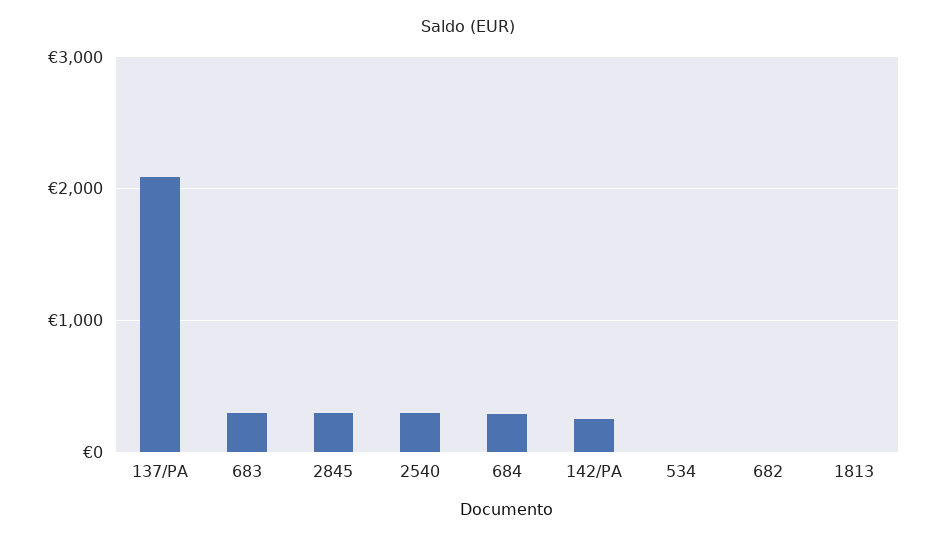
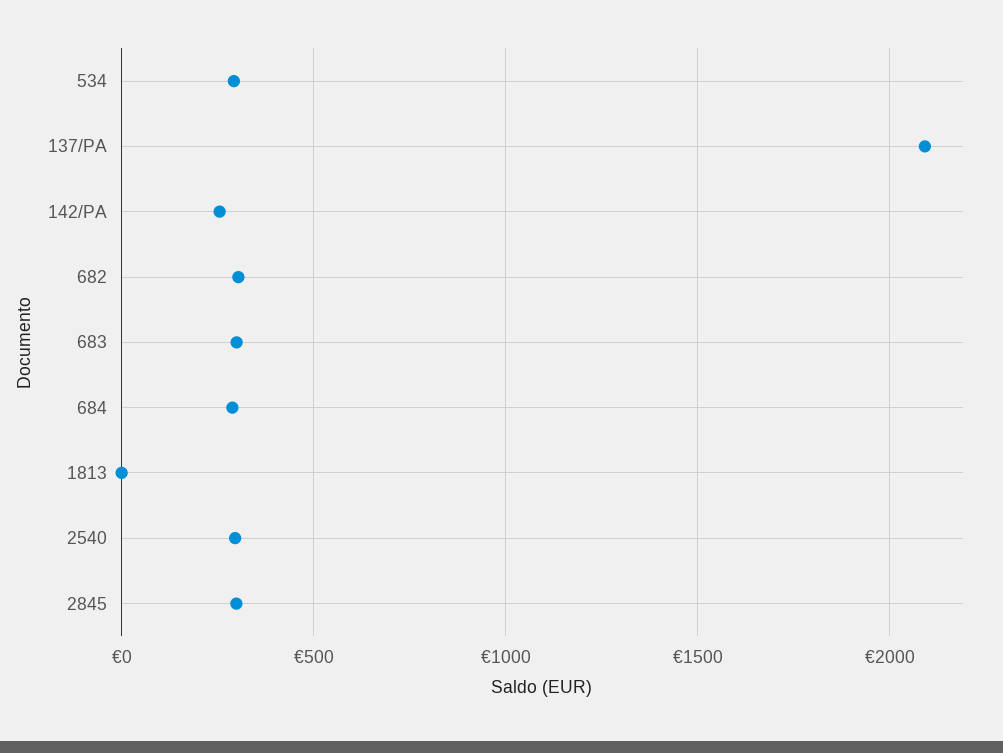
534: 0 -> 300
682: 0 -> 300

